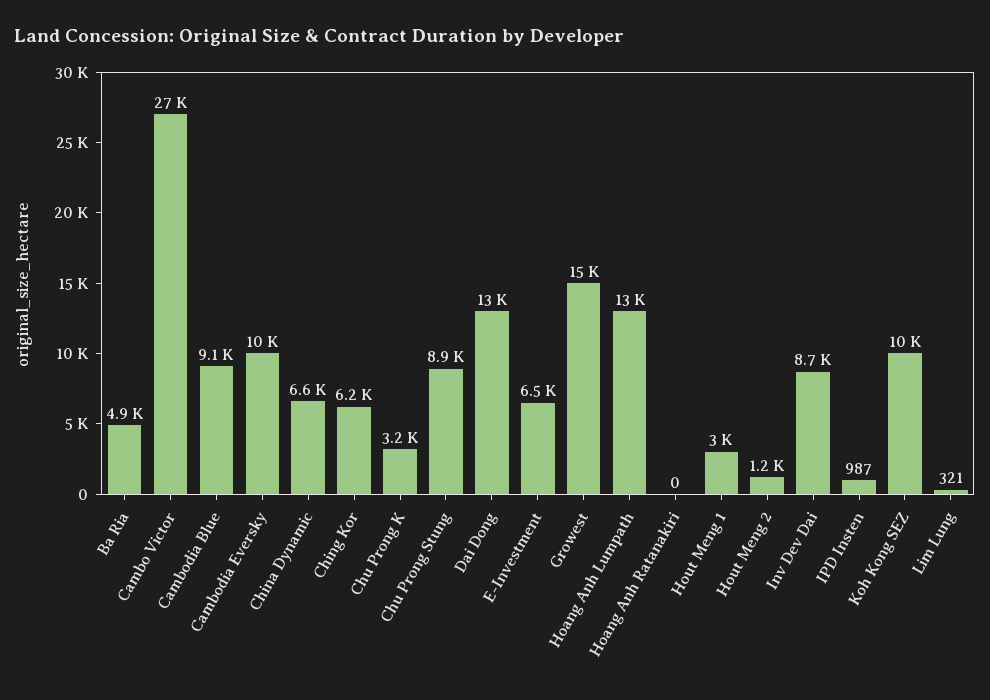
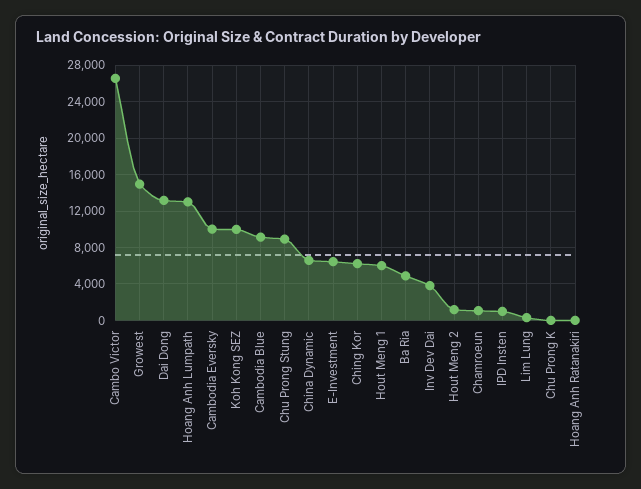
Chu Prong K: 3200 -> 0
Hout Meng 1: 3000 -> 6000
Inv Dev Dai: 8700 -> 4000
Chamroeun: none -> 1000

